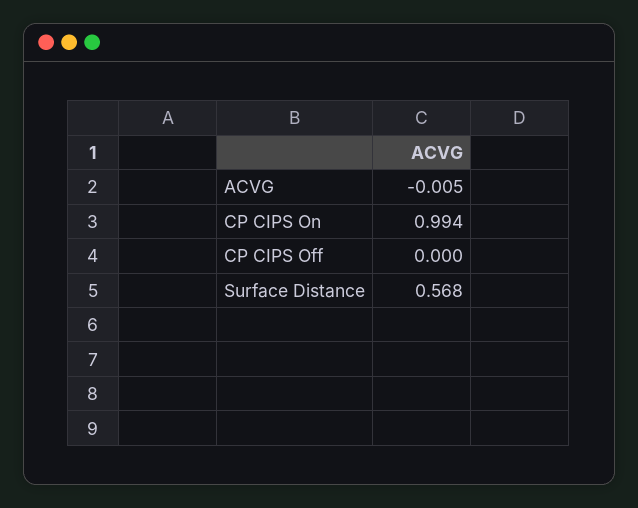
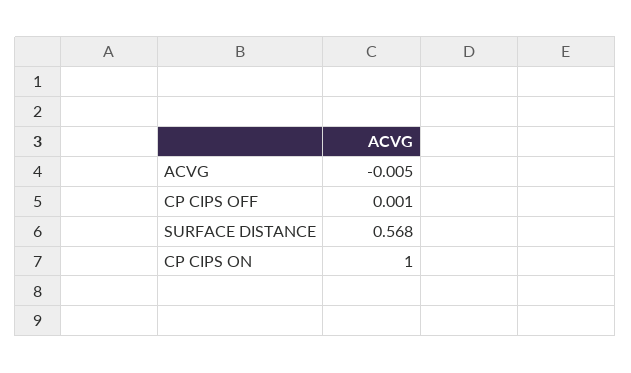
CP CIPS On: 0.994 -> 1
CP CIPS Off: 0 -> 0.001

